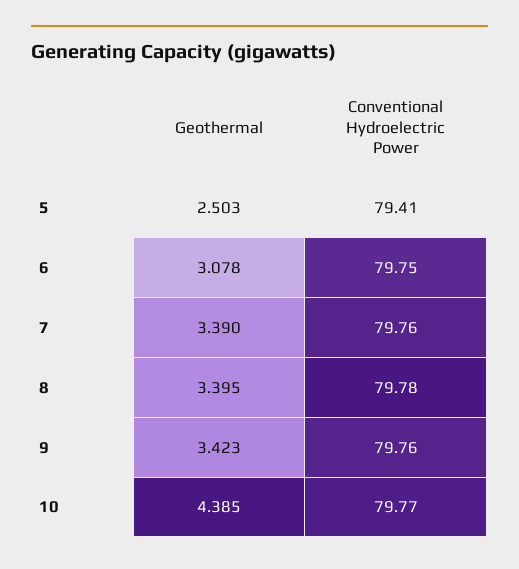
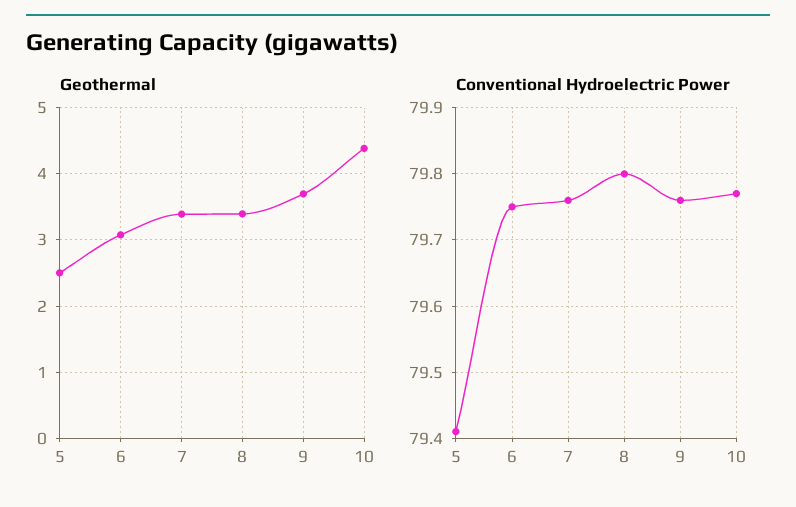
Conventional Hydroelectric Power, 8: 79.78 -> 79.8
Geothermal, 9: 3.423 -> 3.7

